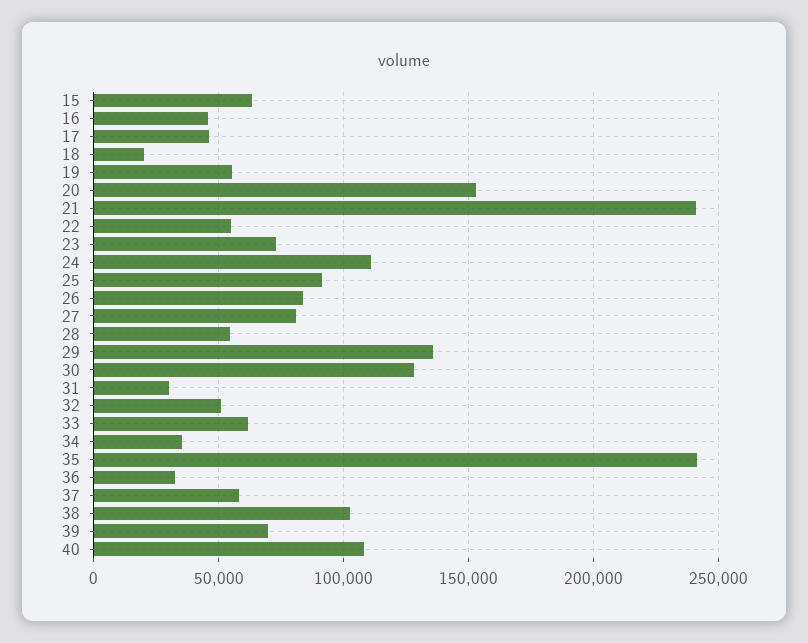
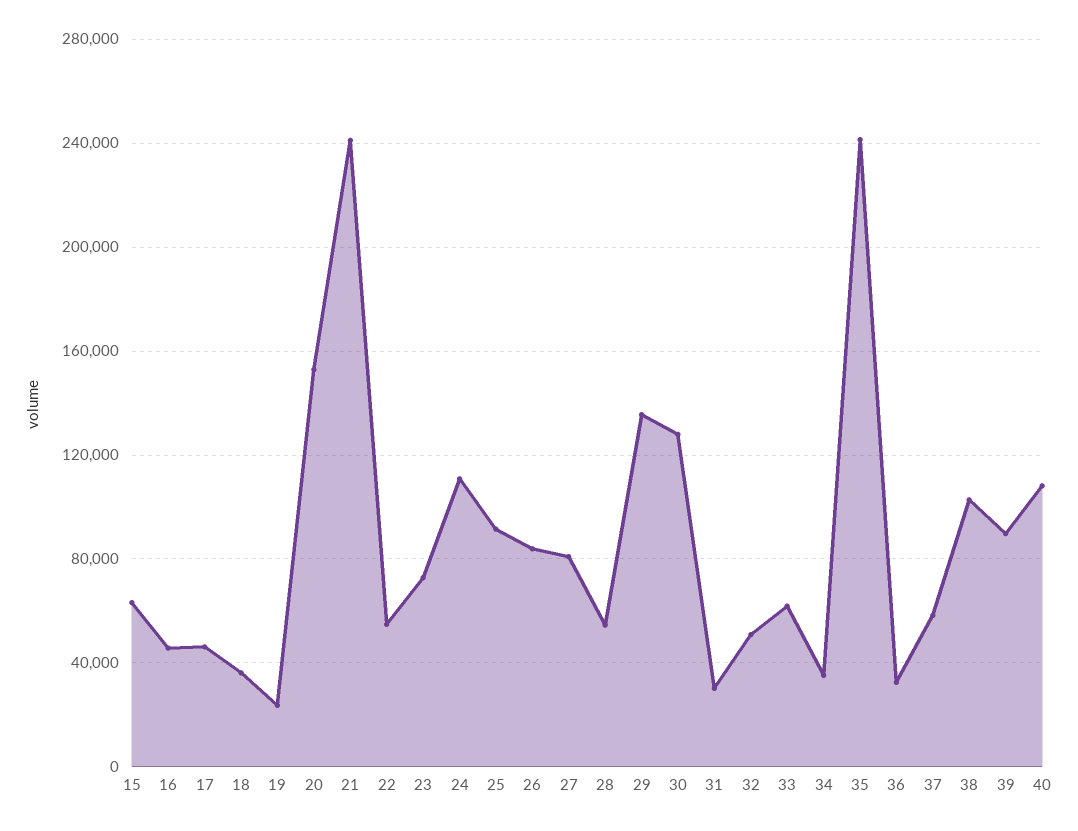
18: 20000 -> 35000
19: 55000 -> 25000
39: 70000 -> 90000

